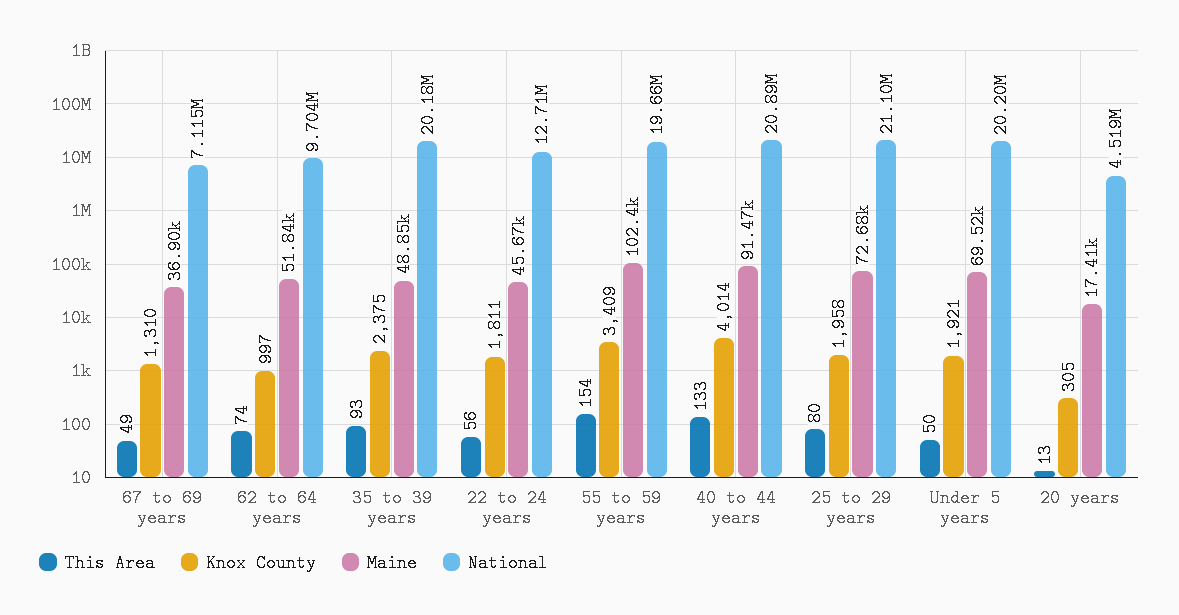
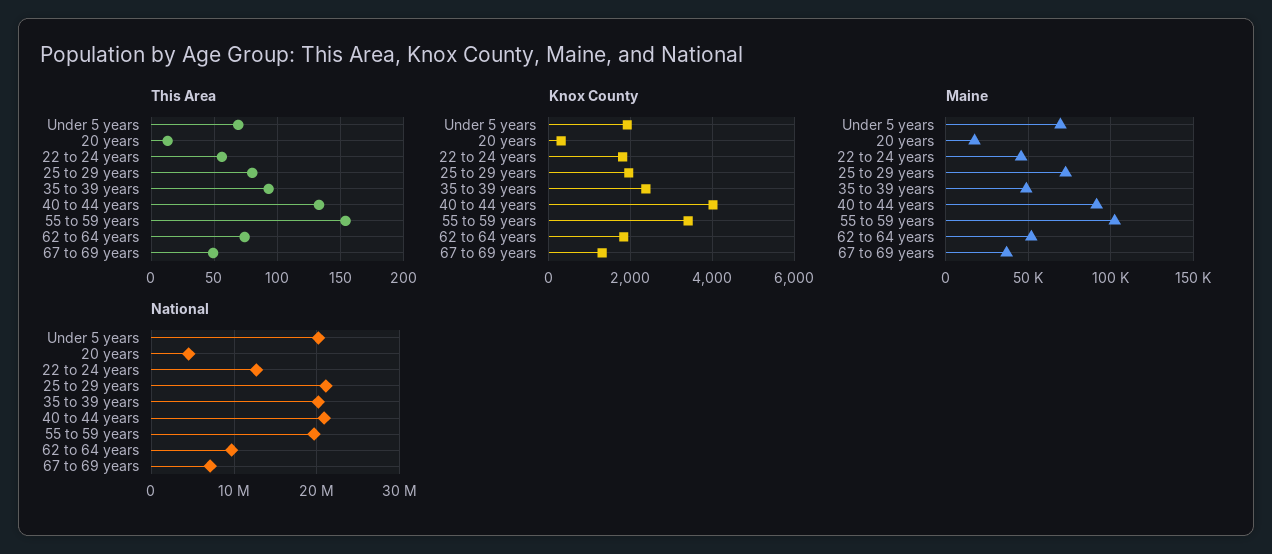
Knox County, 62 to 64 years: 997 -> 1800
This Area, Under 5 years: 50 -> 70

